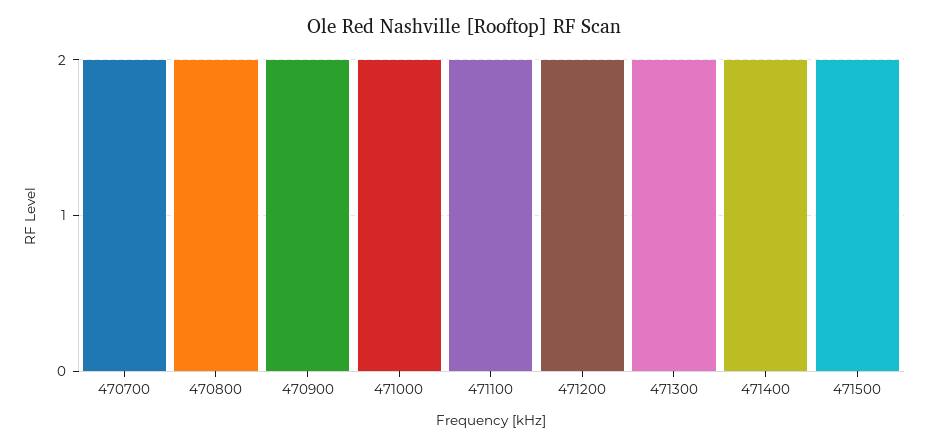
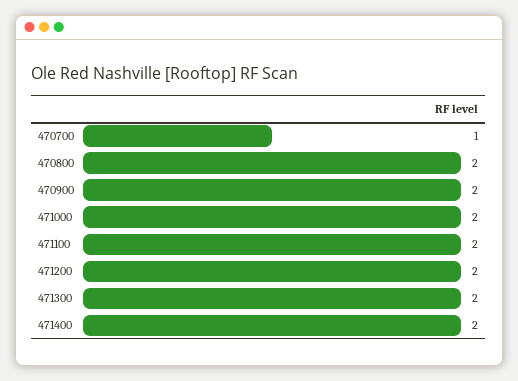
470700: 2 -> 1
471500: 2 -> none

